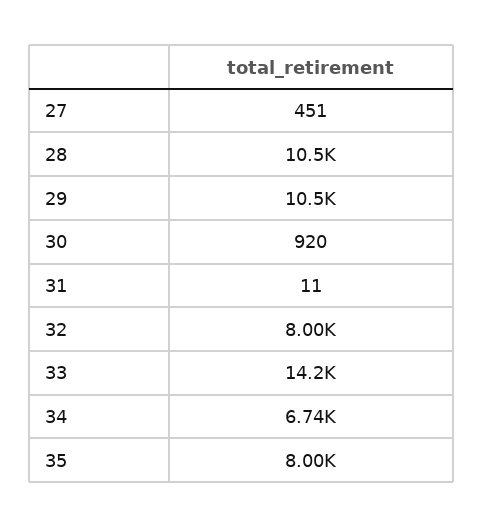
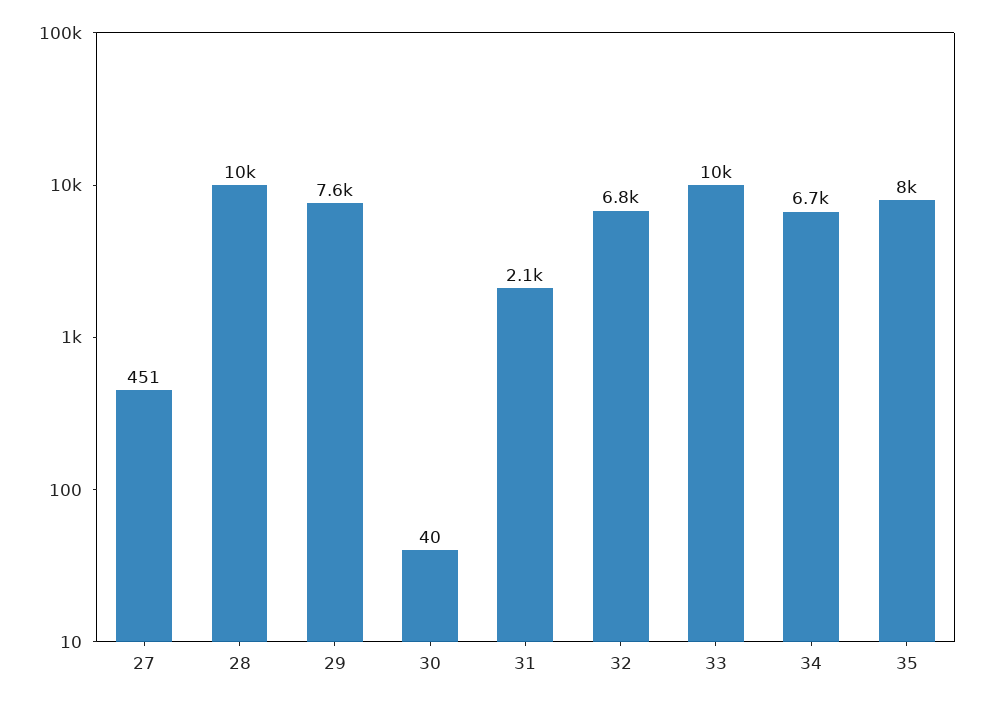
29: 10500 -> 7600
30: 920 -> 40
31: 11 -> 2100
32: 8000 -> 6800
33: 14200 -> 10000

